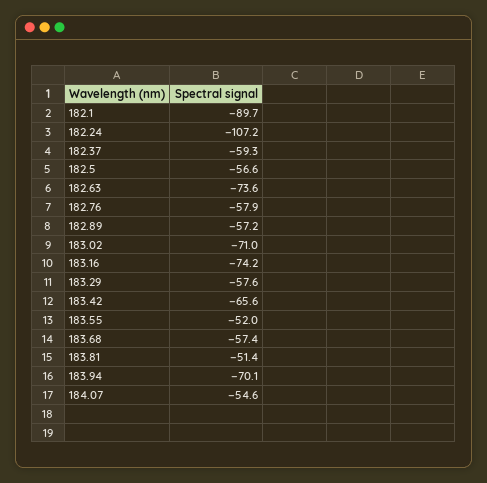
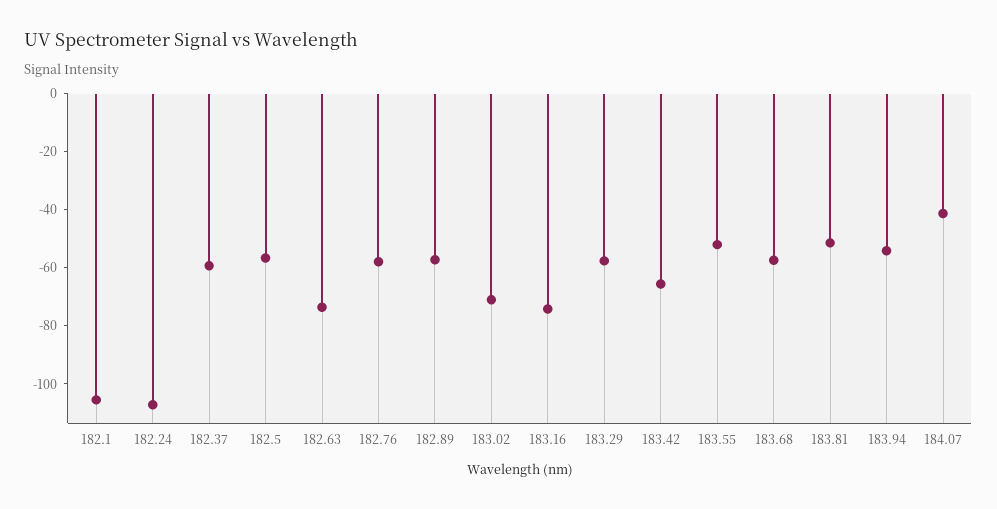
182.1: -89.7 -> -105
183.94: -70.1 -> -55
184.07: -54.6 -> -40

